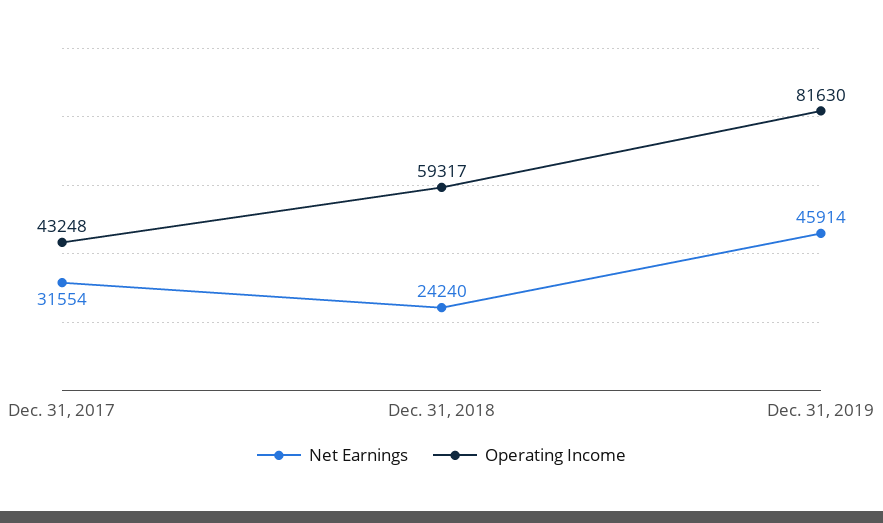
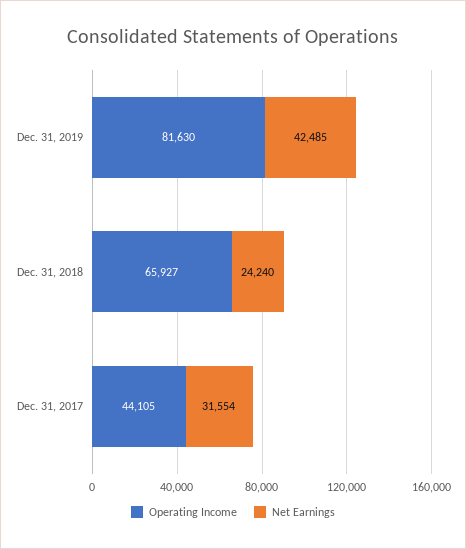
Operating Income, Dec. 31, 2017: 43248 -> 44105
Operating Income, Dec. 31, 2018: 59317 -> 65927
Net Earnings, Dec. 31, 2019: 45914 -> 42485

